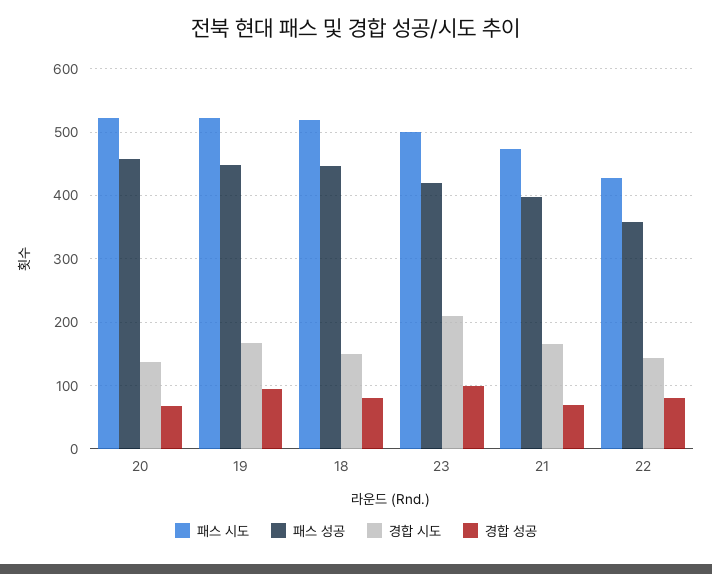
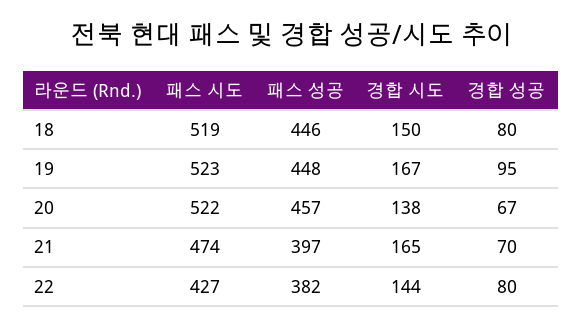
패스 시도, 23: 500 -> none
패스 성공, 23: 420 -> none
경합 시도, 23: 210 -> none
경합 성공, 23: 100 -> none
패스 성공, 22: 360 -> 382

